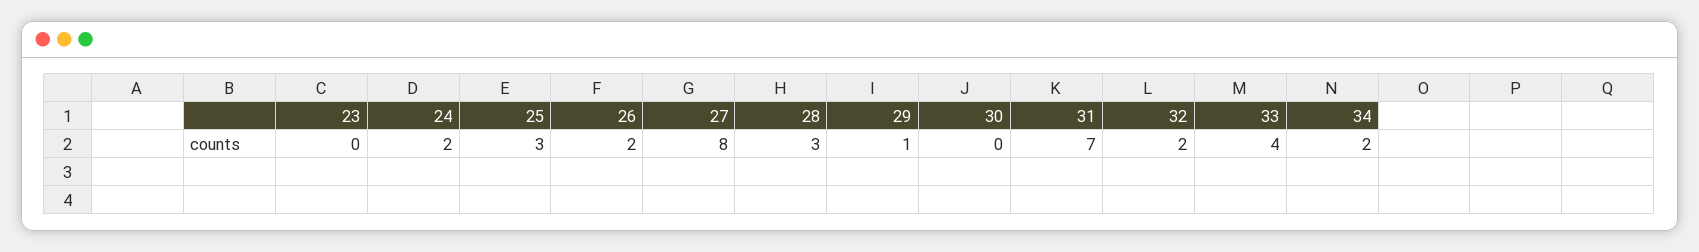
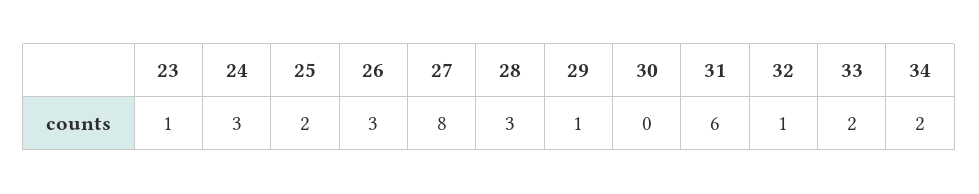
23: 0 -> 1
24: 2 -> 3
25: 3 -> 2
26: 2 -> 3
31: 7 -> 6
32: 2 -> 1
33: 4 -> 2

